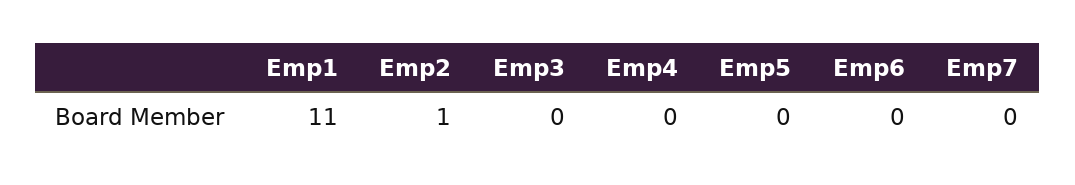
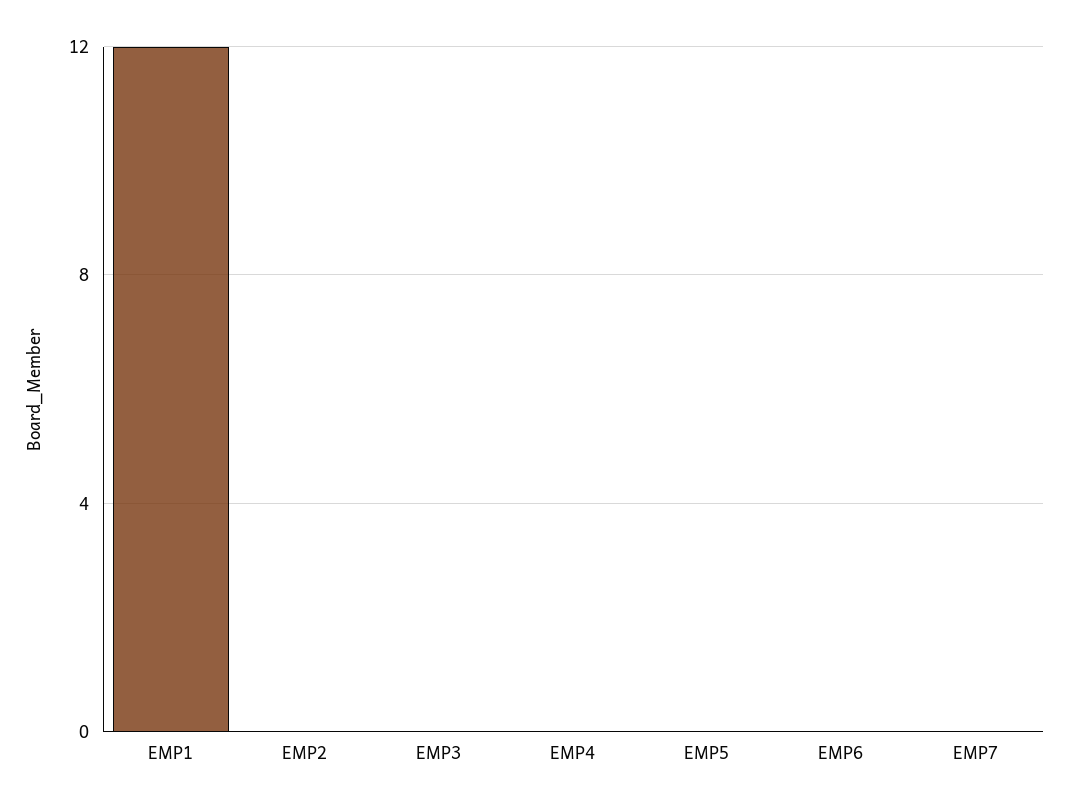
Emp1: 11 -> 12
Emp2: 1 -> 0

